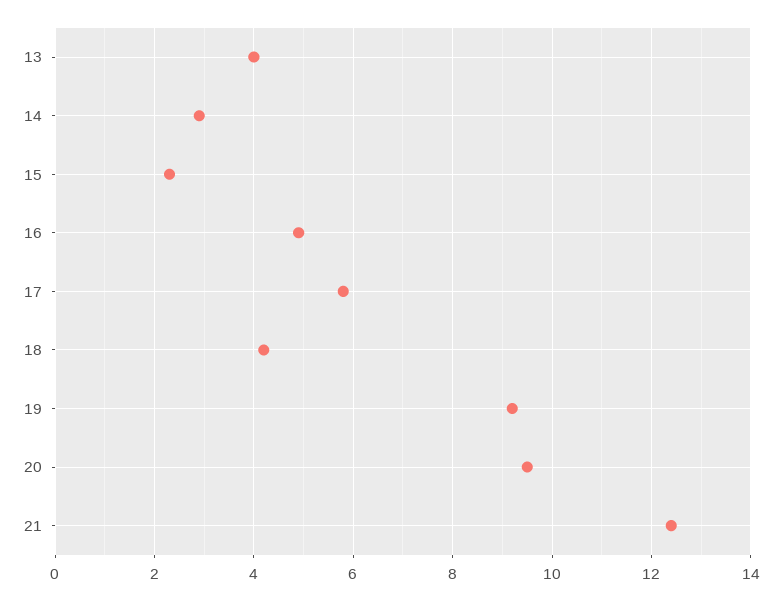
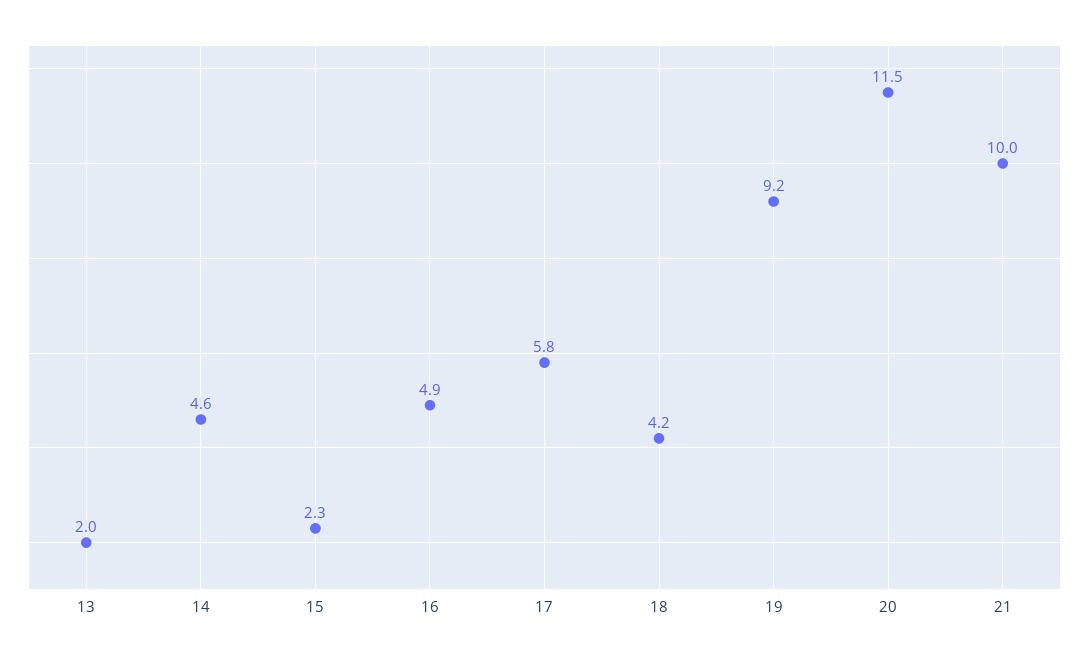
13: 4 -> 2
14: 3 -> 4.6
20: 9.5 -> 11.5
21: 12.5 -> 10

